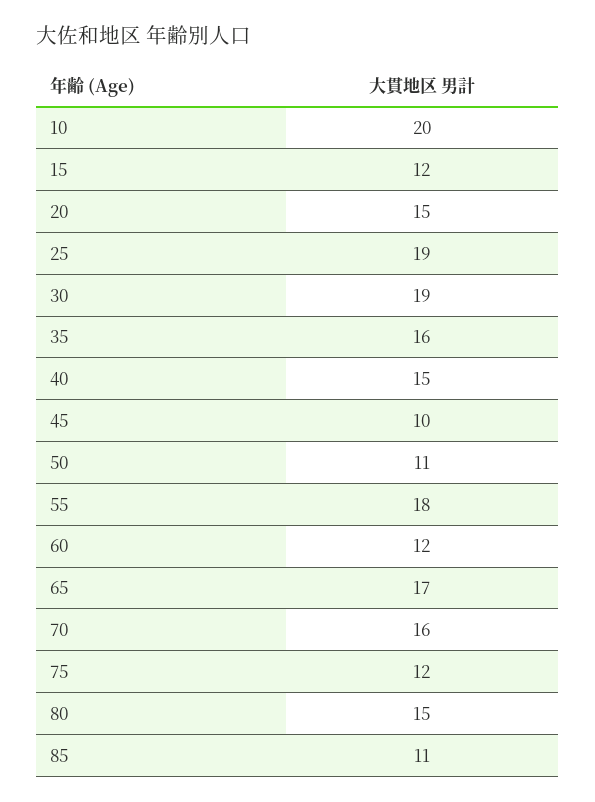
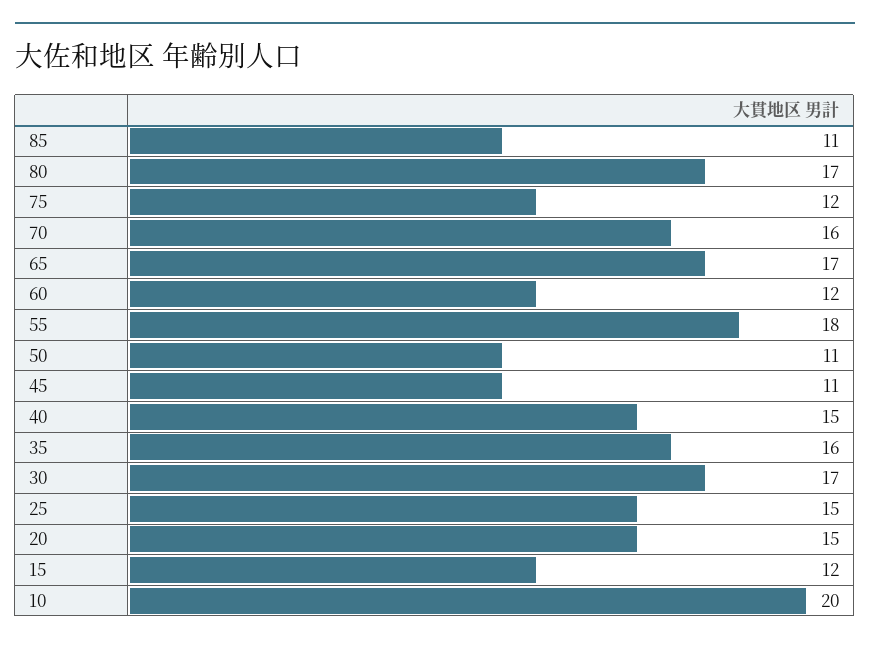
25: 19 -> 15
30: 19 -> 17
45: 10 -> 11
80: 15 -> 17

